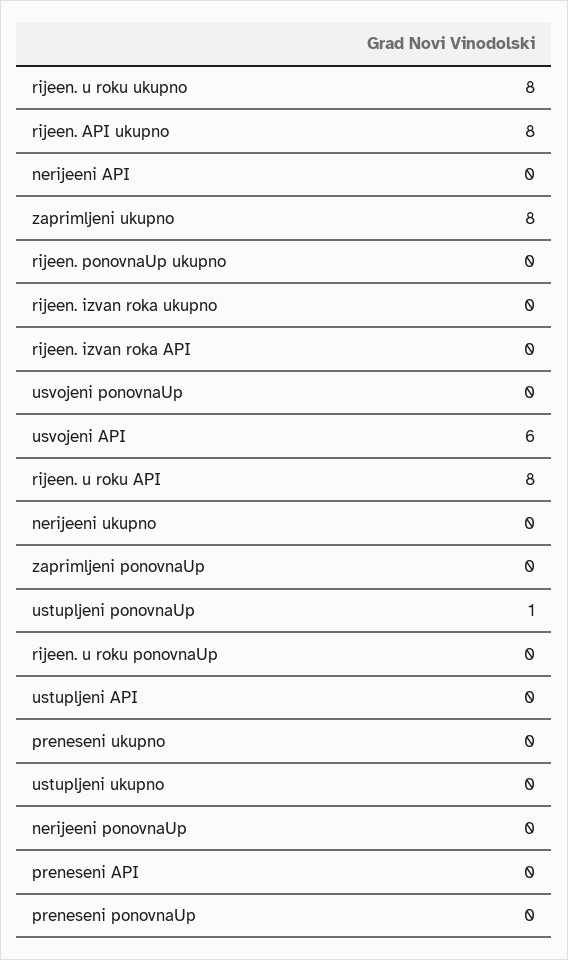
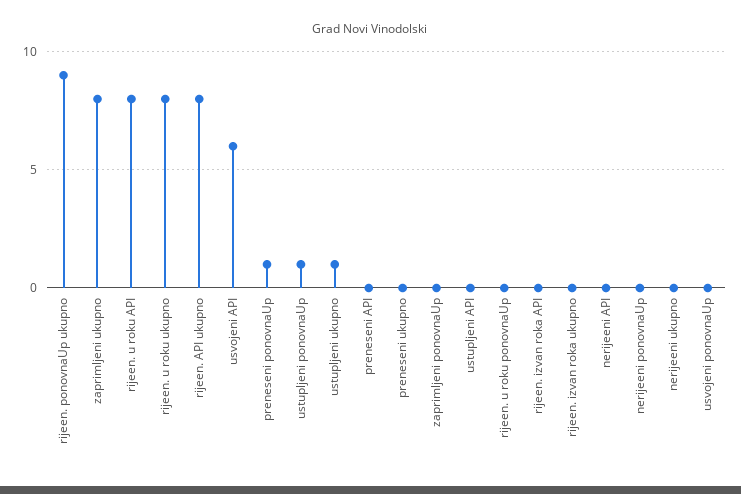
rijeen. ponovnaUp ukupno: 0 -> 9
ustupljeni ukupno: 0 -> 1
preneseni ponovnaUp: 0 -> 1

